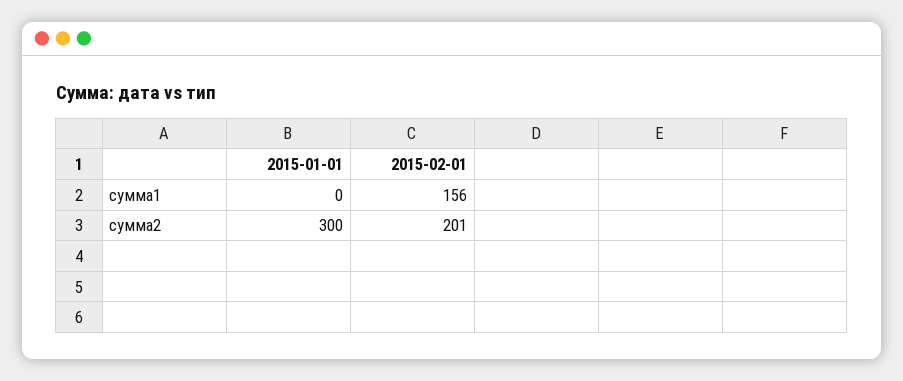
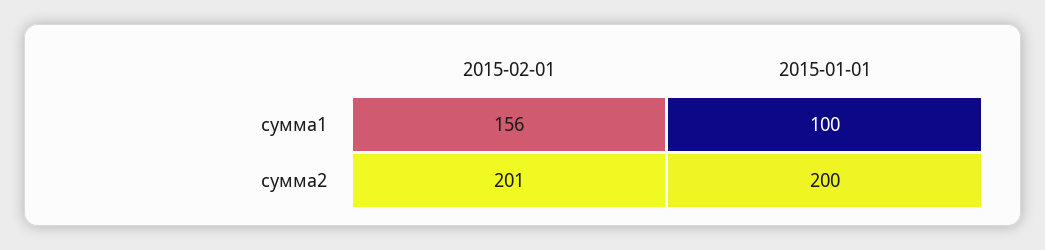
2015-01-01, сумма1: 0 -> 100
2015-01-01, сумма2: 300 -> 200

